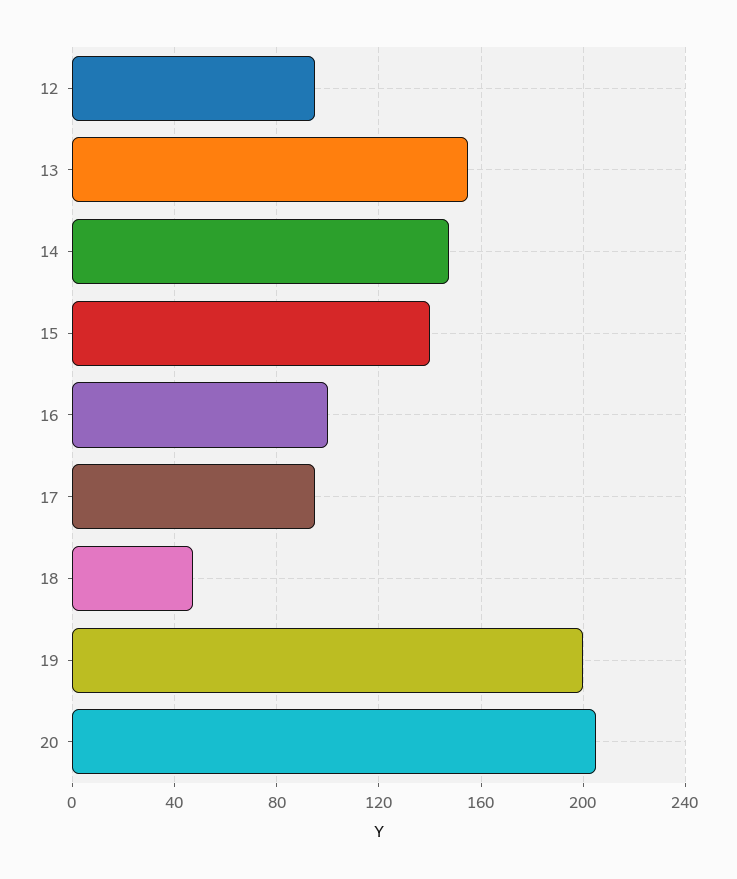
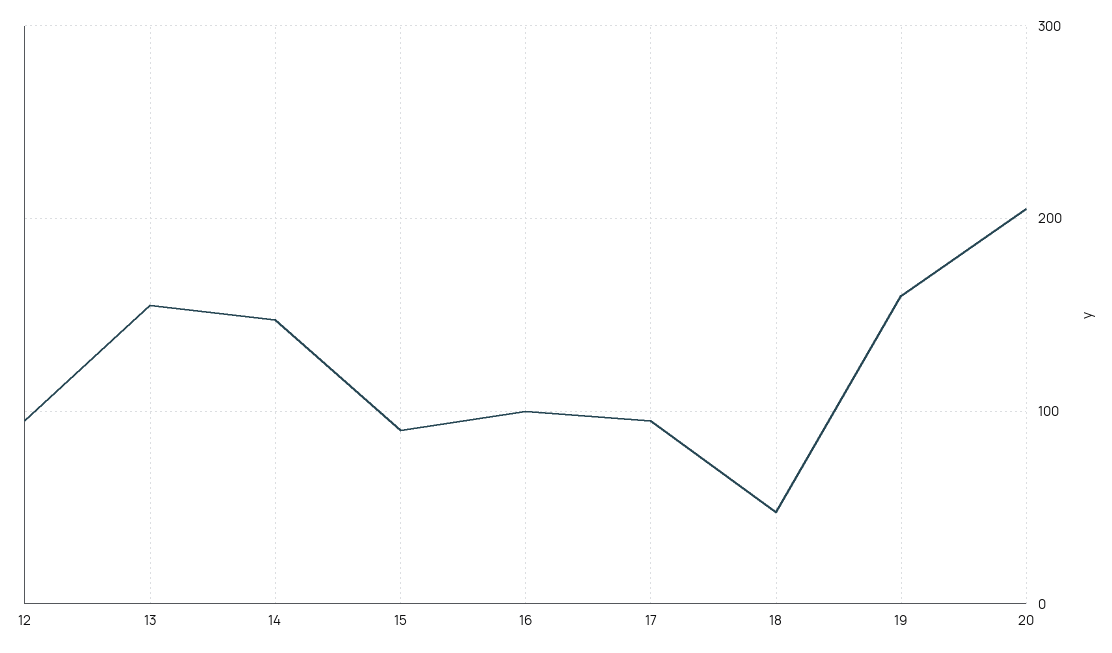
15: 140 -> 90
19: 200 -> 160

